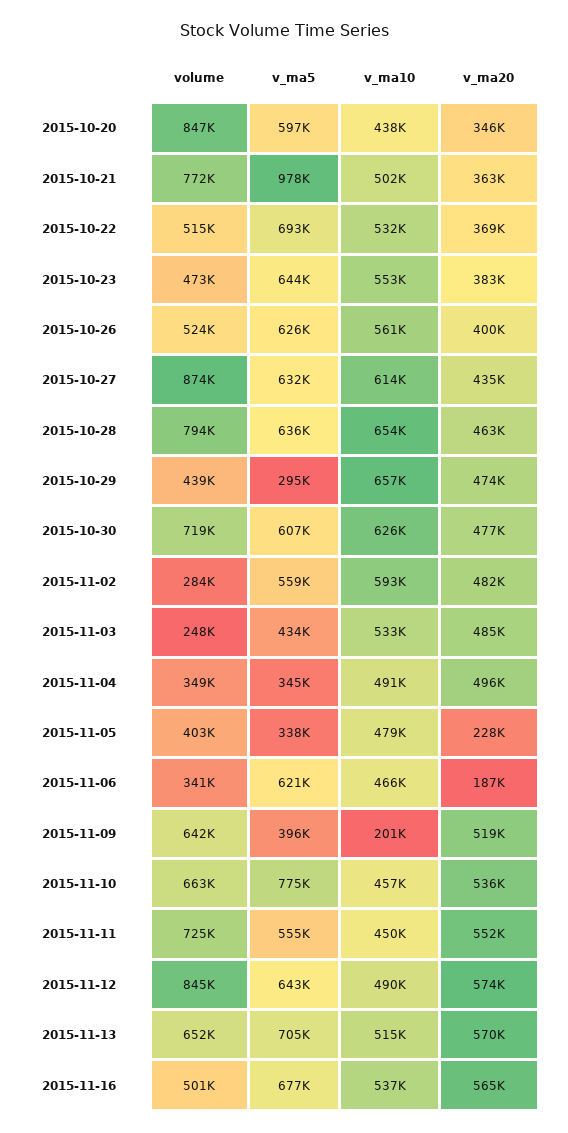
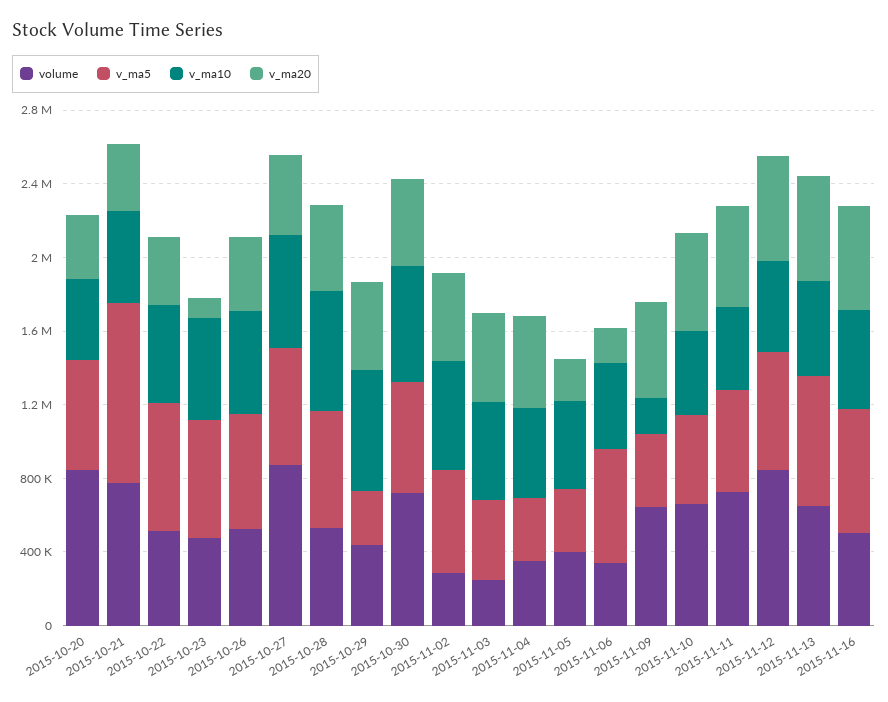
v_ma20, 2015-10-23: 383000 -> 100000
volume, 2015-10-28: 794000 -> 500000
v_ma5, 2015-11-10: 775000 -> 500000

